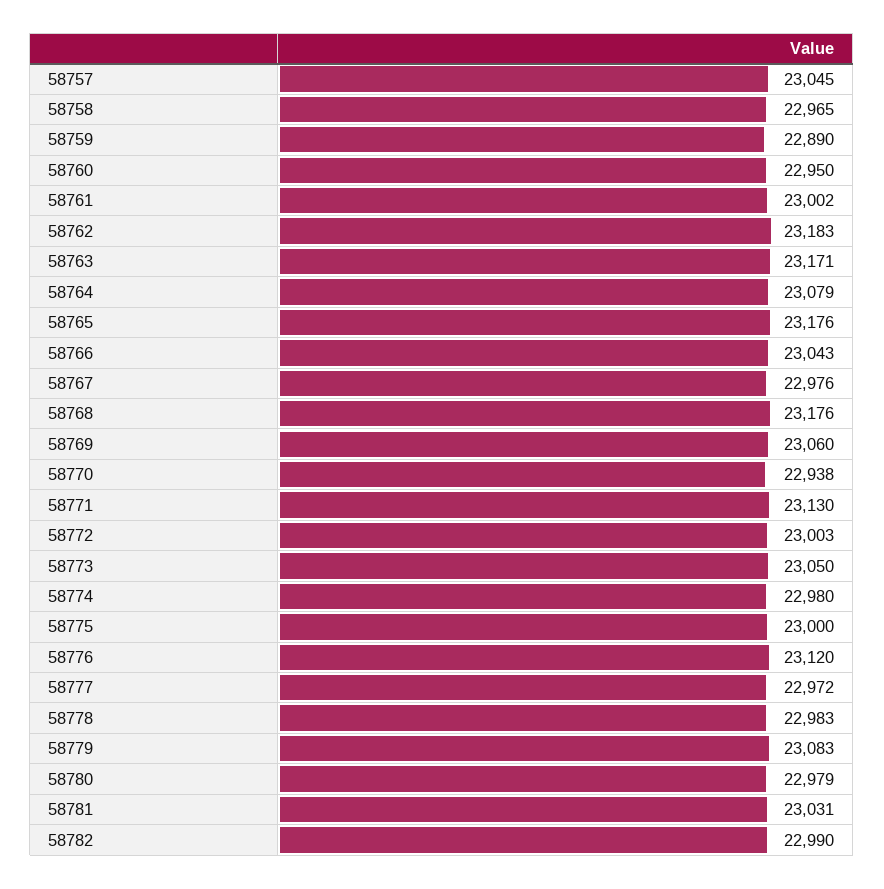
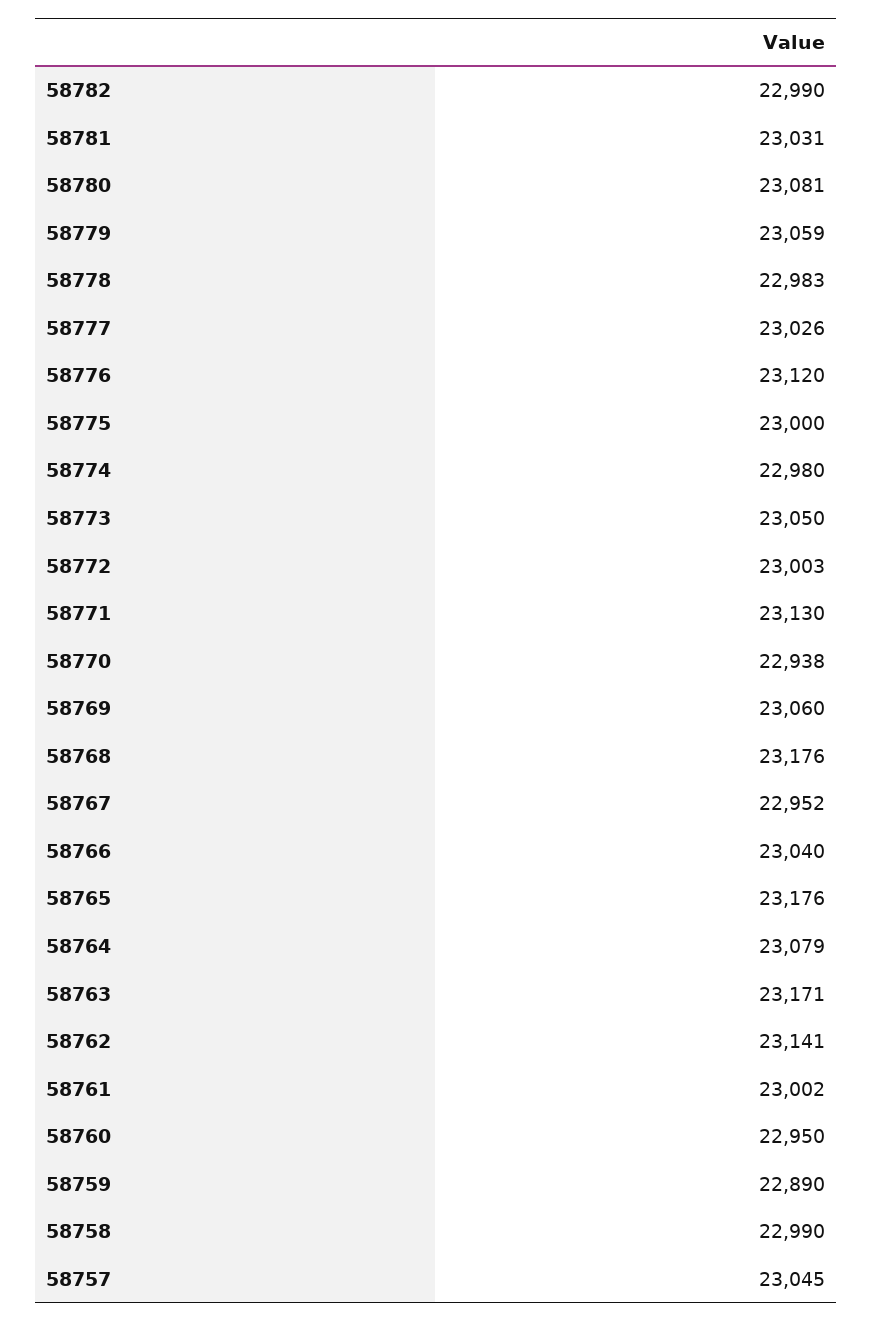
58758: 22965 -> 22990
58762: 23183 -> 23141
58766: 23043 -> 23040
58767: 22976 -> 22952
58777: 22972 -> 23026
58779: 23083 -> 23059
58780: 22979 -> 23081

